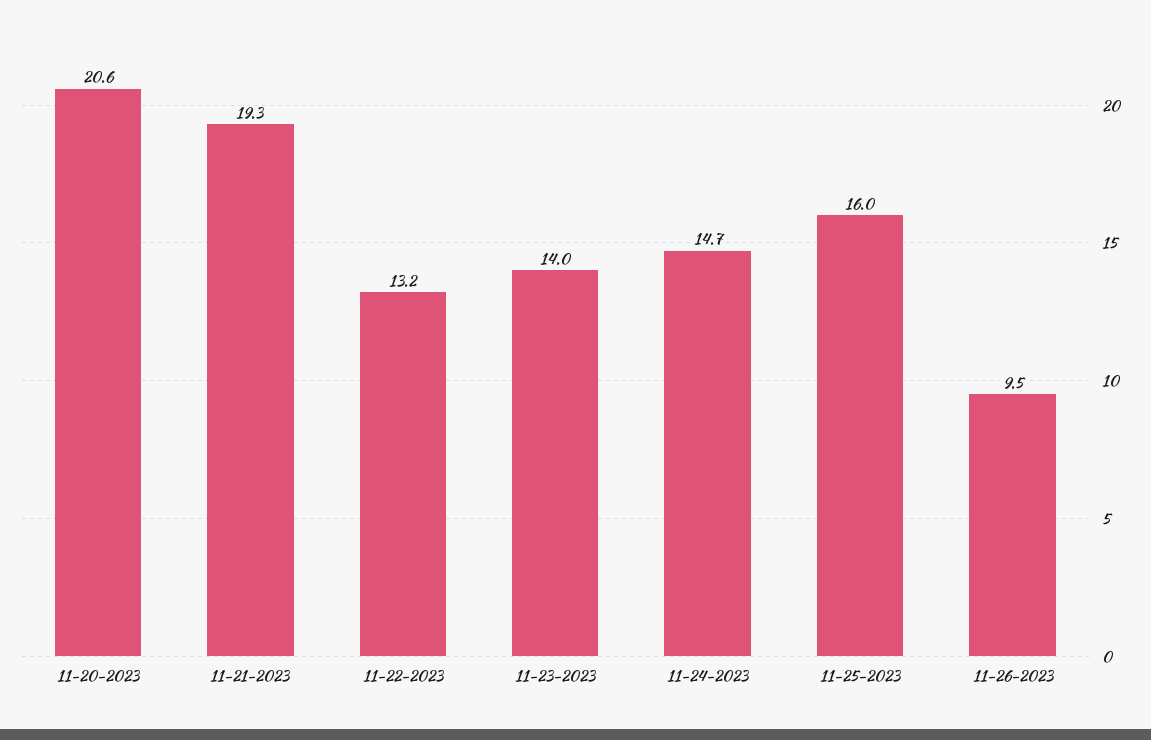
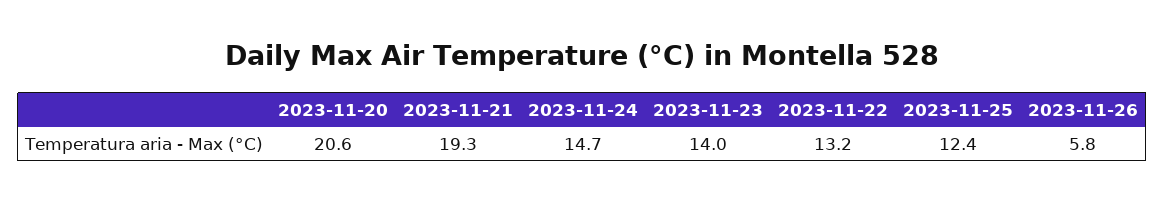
11-25-2023: 16 -> 12.4
11-26-2023: 9.5 -> 5.8

